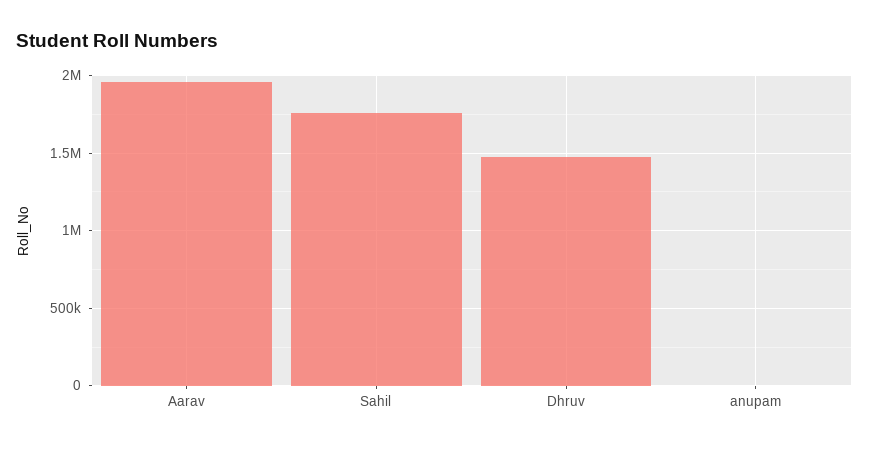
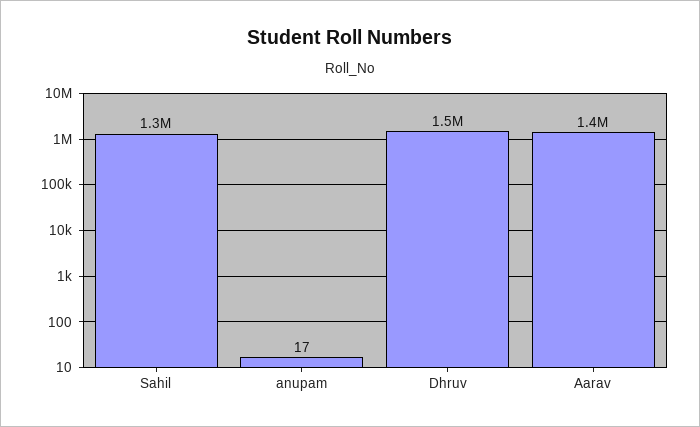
Aarav: 1950000 -> 1400000
Sahil: 1750000 -> 1300000

